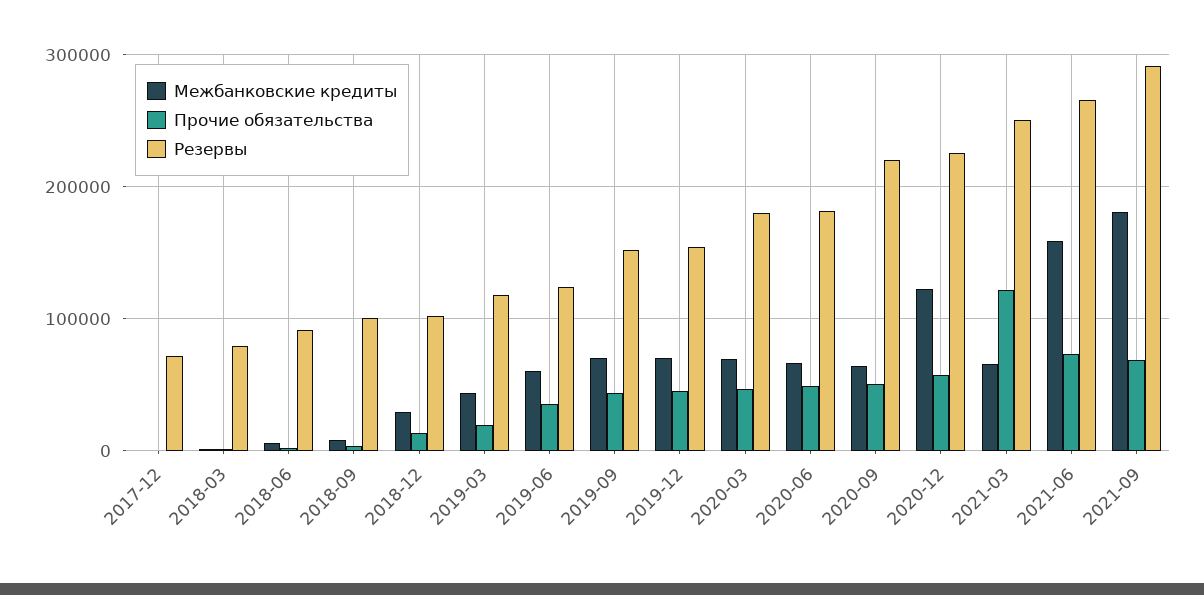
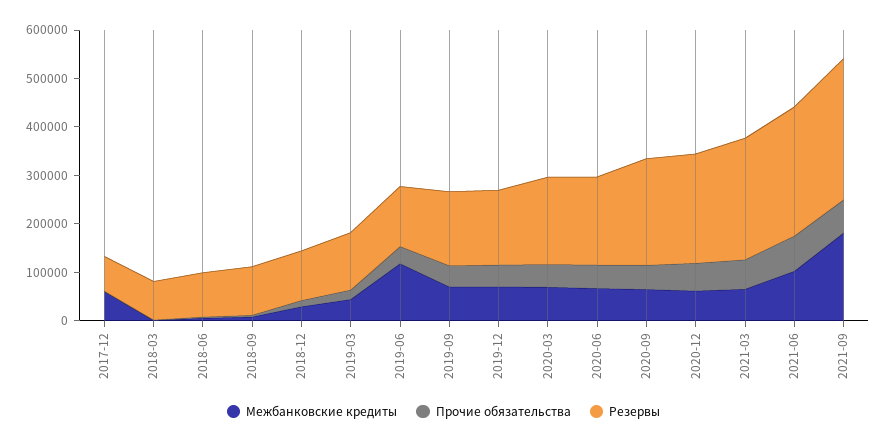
Межбанковские кредиты, 2017-12: 0 -> 60000
Межбанковские кредиты, 2019-06: 60000 -> 120000
Межбанковские кредиты, 2020-12: 120000 -> 60000
Прочие обязательства, 2021-03: 120000 -> 60000
Межбанковские кредиты, 2021-06: 160000 -> 100000

